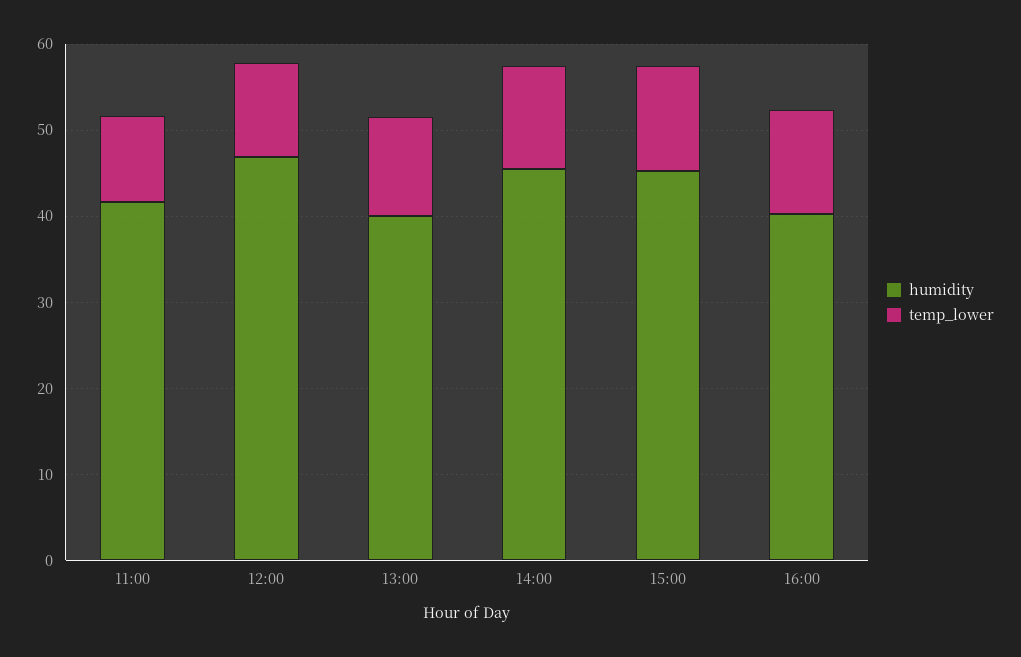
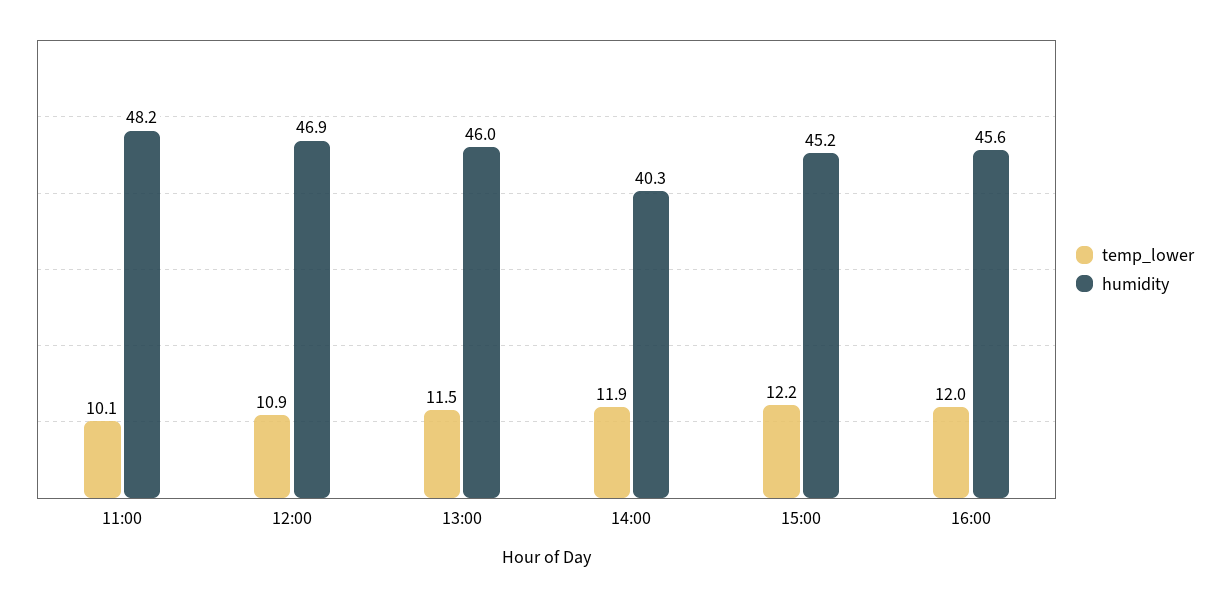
humidity, 11:00: 42 -> 48.2
humidity, 13:00: 40 -> 46
humidity, 14:00: 46 -> 40.3
humidity, 16:00: 40 -> 45.6

